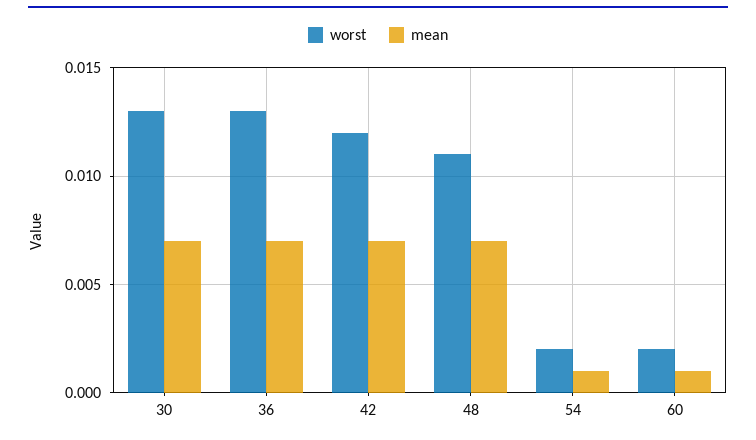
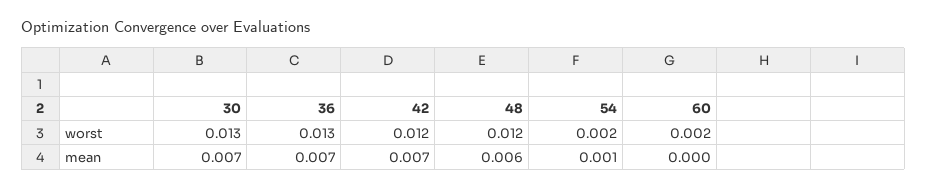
worst, 48: 0.011 -> 0.012
mean, 48: 0.007 -> 0.006
mean, 60: 0.001 -> 0

